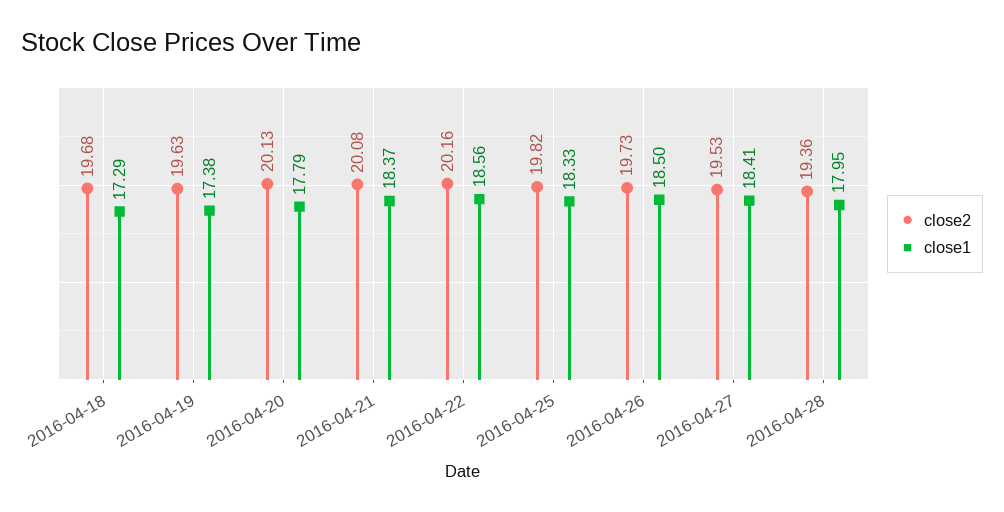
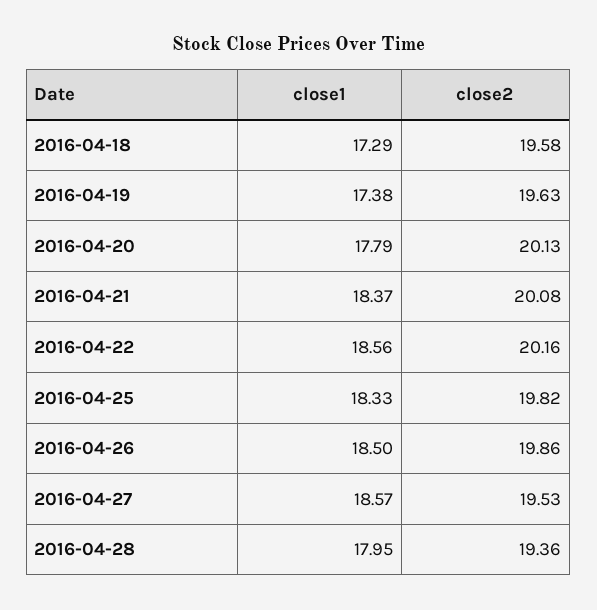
close2, 2016-04-18: 19.68 -> 19.58
close2, 2016-04-26: 19.73 -> 19.86
close1, 2016-04-27: 18.41 -> 18.57

